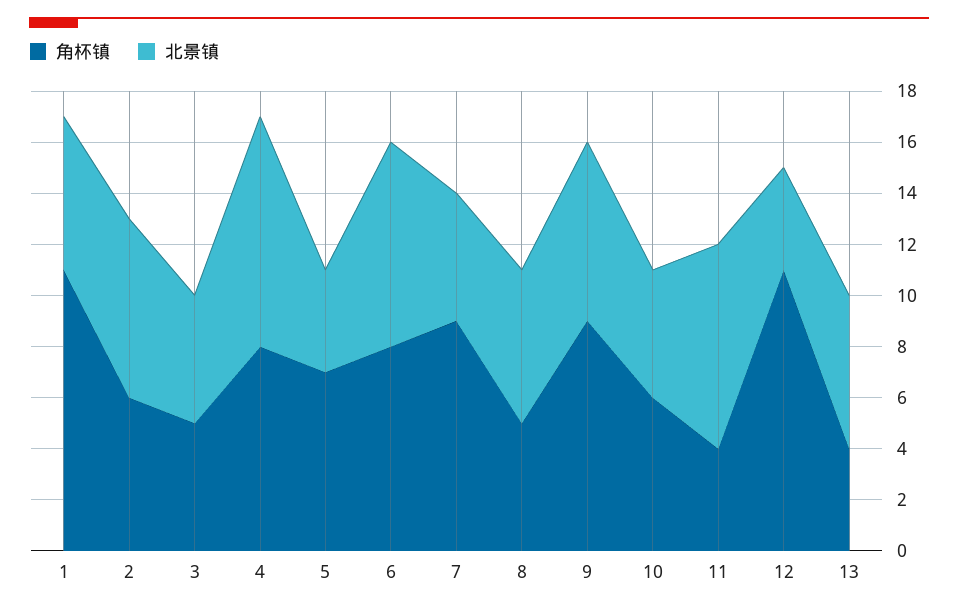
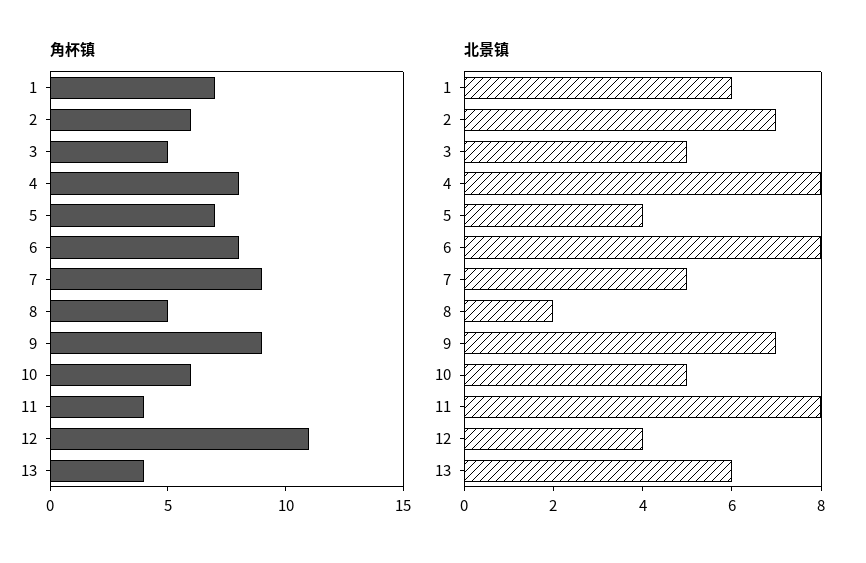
角杯镇, 1: 11 -> 7
北景镇, 4: 9 -> 8
北景镇, 8: 6 -> 2

